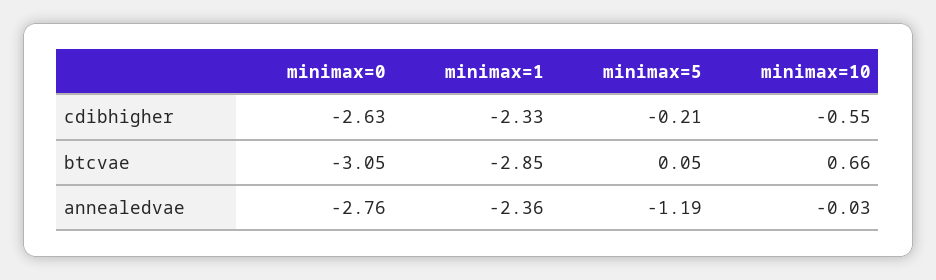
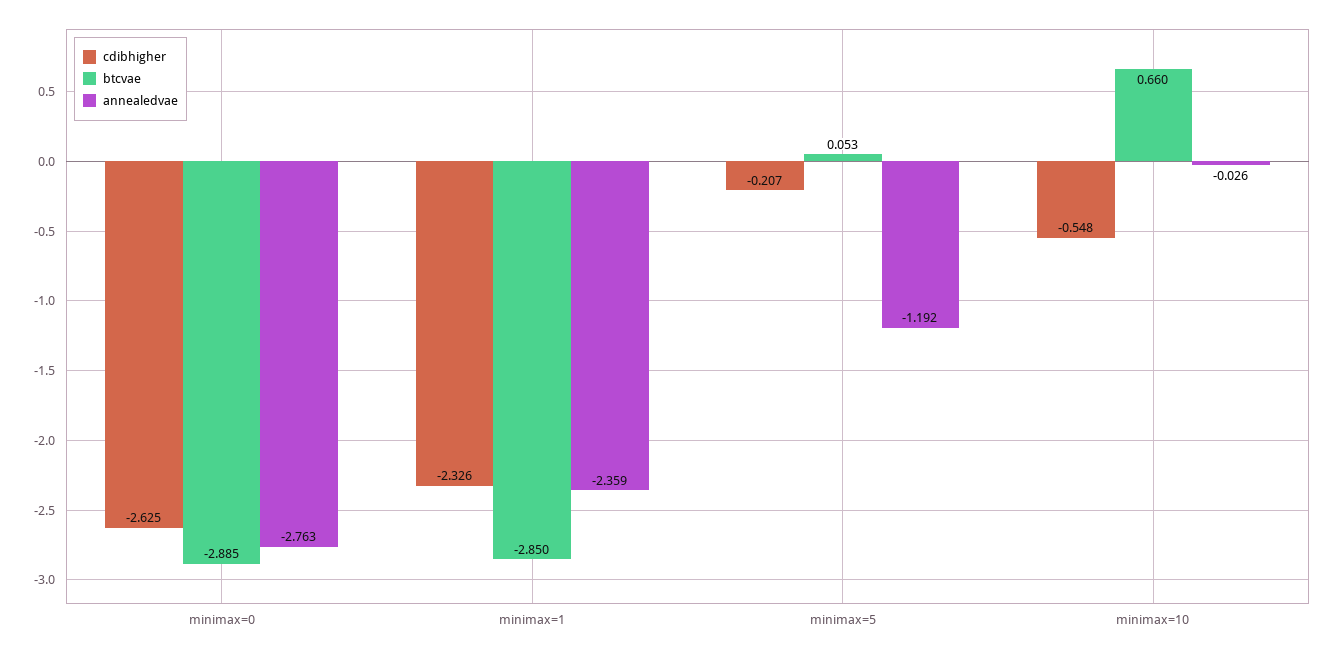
btcvae, minimax=0: -3.05 -> -2.885

